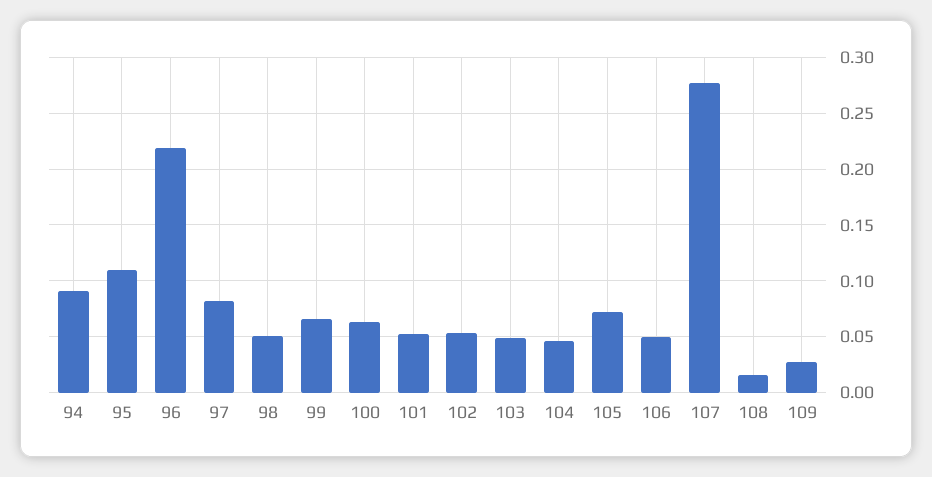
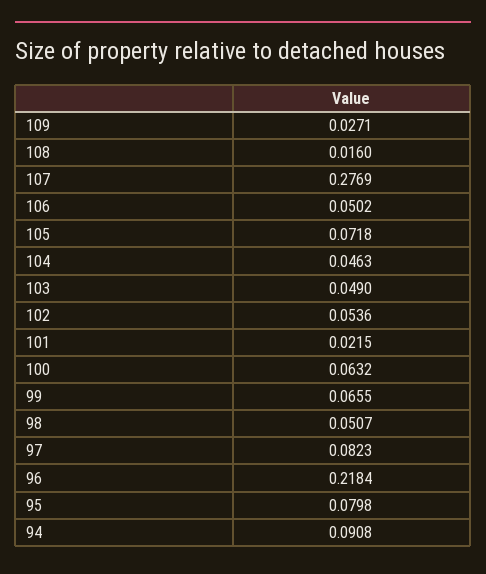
95: 0.11 -> 0.0798
101: 0.05 -> 0.0215

